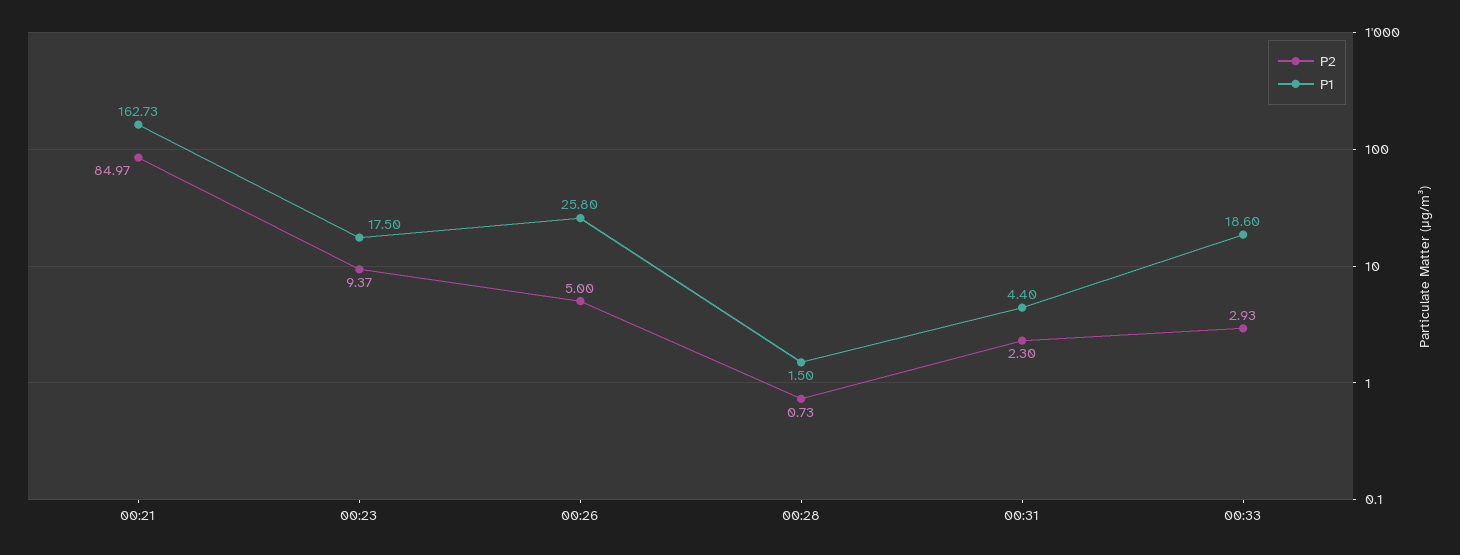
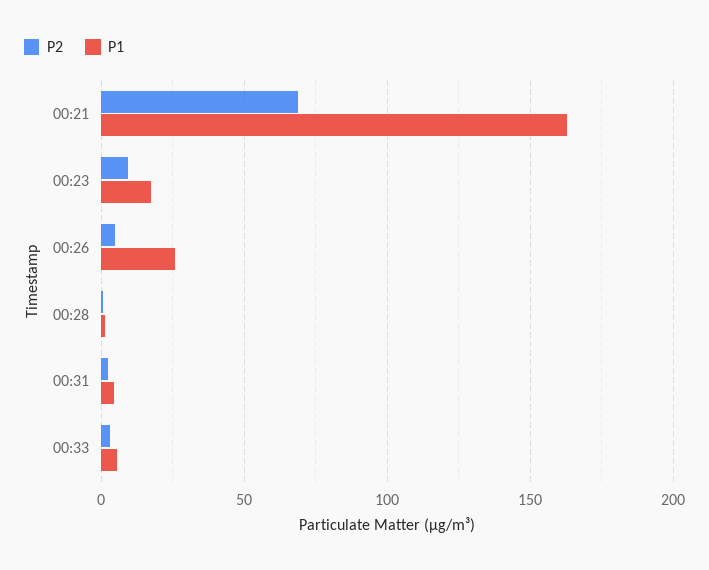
P2, 00:21: 84.97 -> 70
P1, 00:33: 18.6 -> 5

